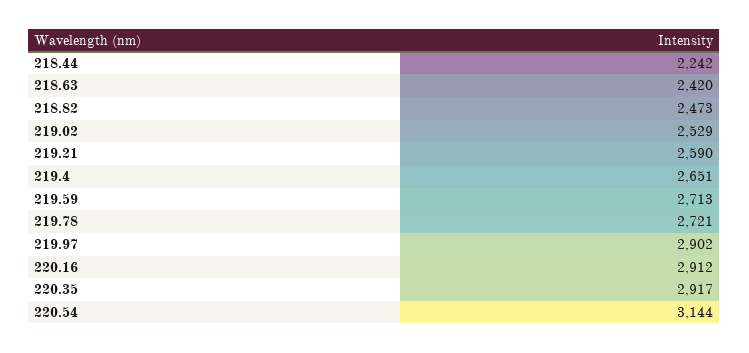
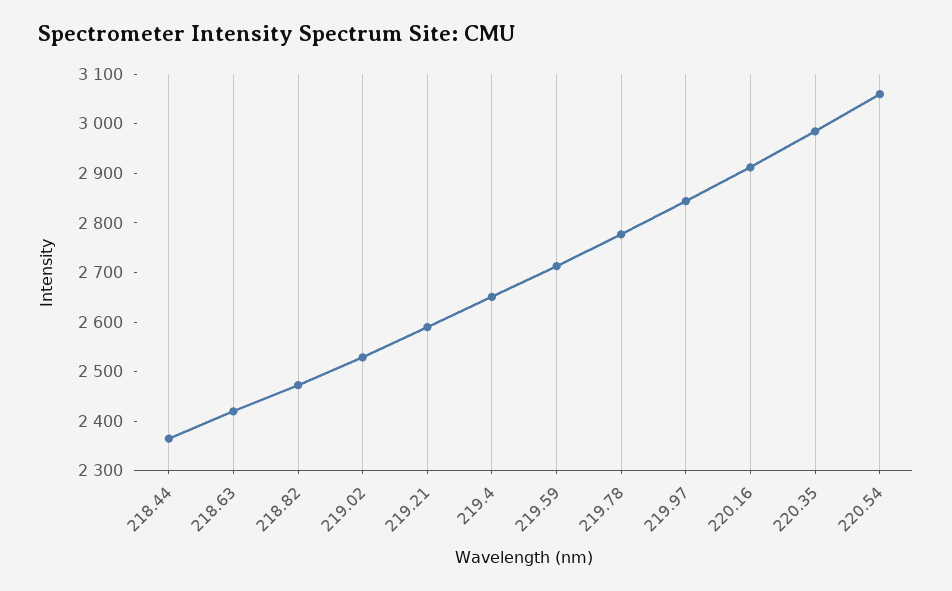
218.44: 2242 -> 2360
219.78: 2721 -> 2780
219.97: 2902 -> 2840
220.35: 2917 -> 2980
220.54: 3144 -> 3060

